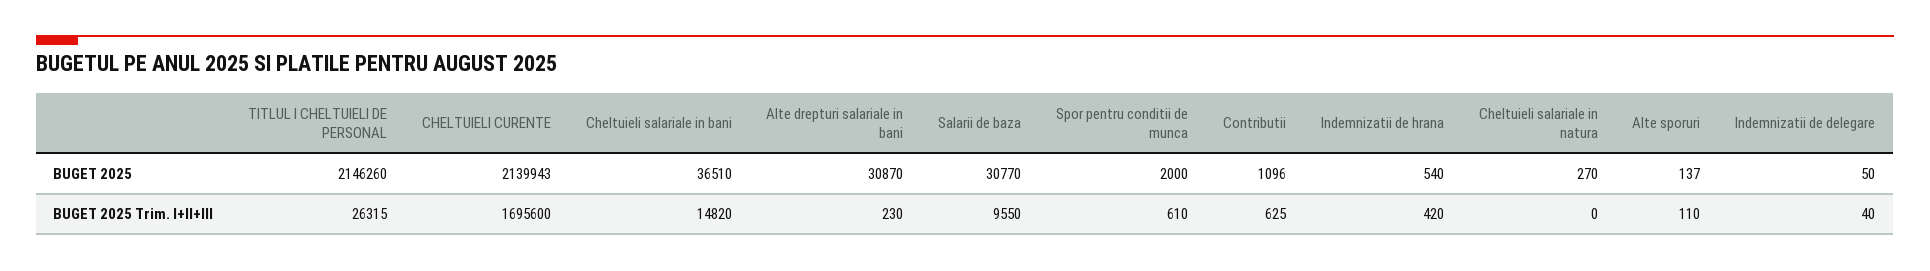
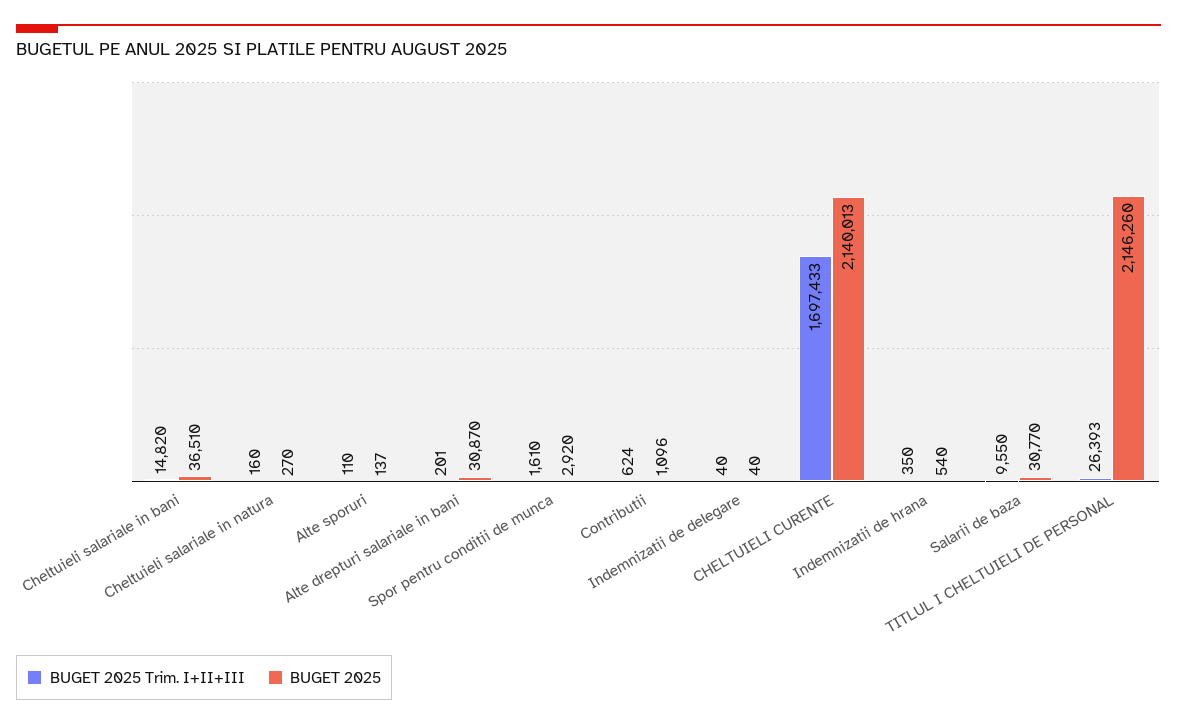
BUGET 2025, CHELTUIELI CURENTE: 2139943 -> 2140013
BUGET 2025, Spor pentru conditii de munca: 2000 -> 2920
BUGET 2025, Indemnizatii de delegare: 50 -> 40
BUGET 2025 Trim. I+II+III, TITLUL I CHELTUIELI DE PERSONAL: 26315 -> 26393
BUGET 2025 Trim. I+II+III, CHELTUIELI CURENTE: 1695600 -> 1697433
BUGET 2025 Trim. I+II+III, Alte drepturi salariale in bani: 230 -> 201
BUGET 2025 Trim. I+II+III, Spor pentru conditii de munca: 610 -> 1610
BUGET 2025 Trim. I+II+III, Contributii: 625 -> 624
BUGET 2025 Trim. I+II+III, Indemnizatii de hrana: 420 -> 350
BUGET 2025 Trim. I+II+III, Cheltuieli salariale in natura: 0 -> 160

